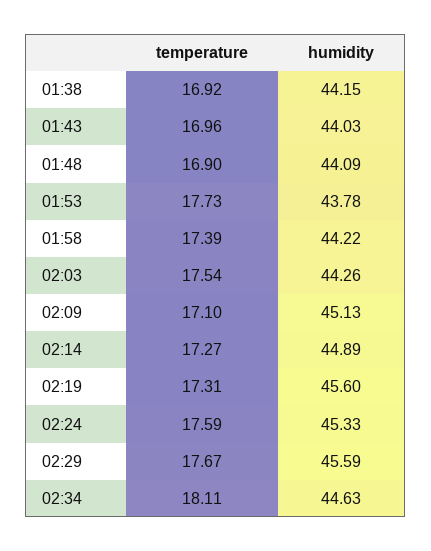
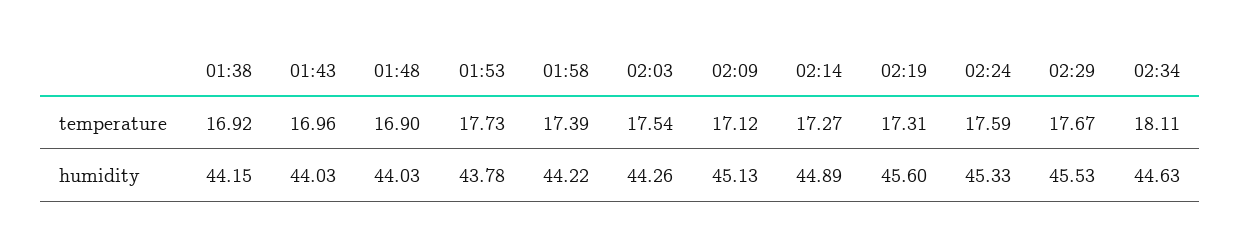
humidity, 01:48: 44.09 -> 44.03
temperature, 02:09: 17.1 -> 17.12
humidity, 02:29: 45.59 -> 45.53

